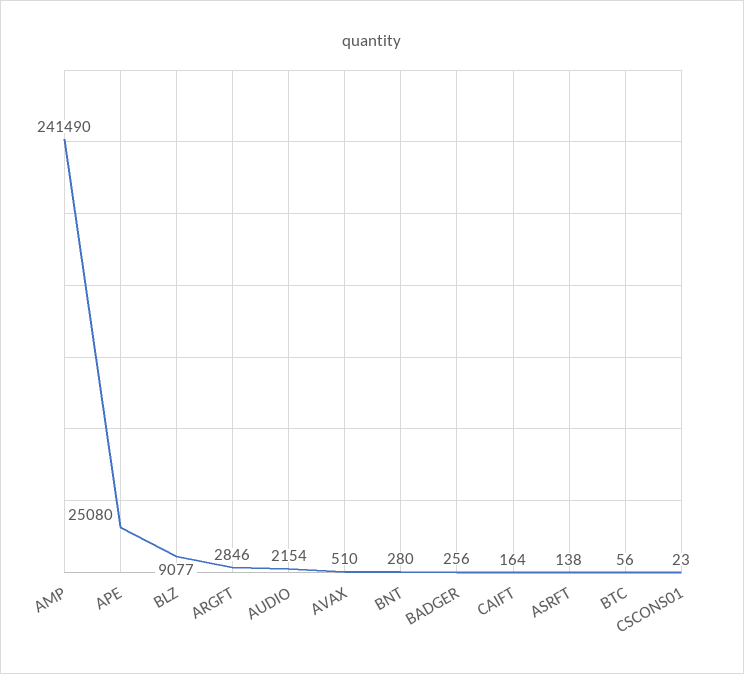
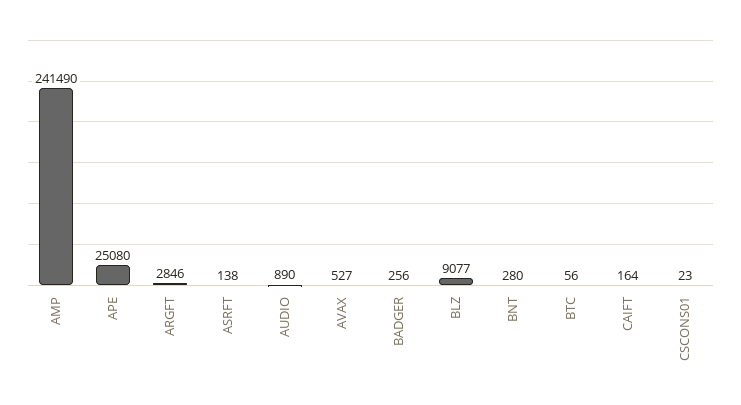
AUDIO: 2154 -> 890
AVAX: 510 -> 527

